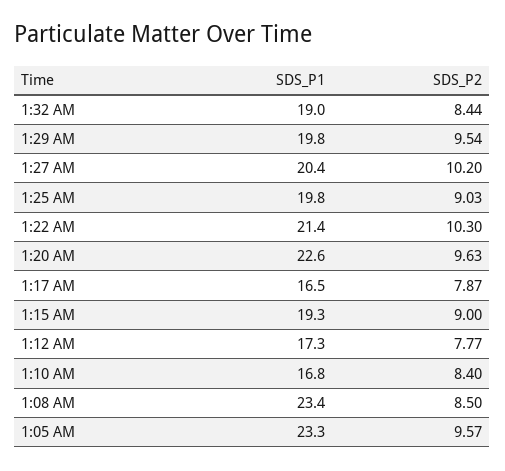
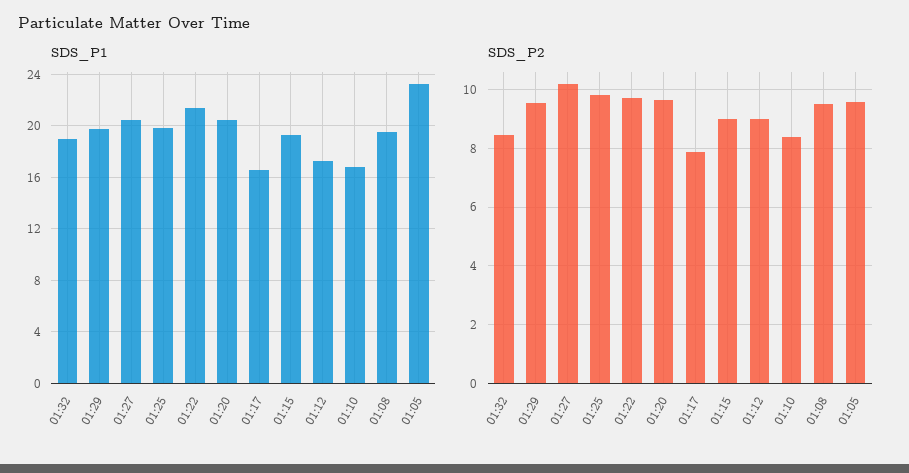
SDS_P2, 1:25 AM: 9.03 -> 9.75
SDS_P2, 1:22 AM: 10.3 -> 9.75
SDS_P1, 1:20 AM: 22.6 -> 20.5
SDS_P2, 1:12 AM: 7.77 -> 9
SDS_P1, 1:08 AM: 23.4 -> 19.5
SDS_P2, 1:08 AM: 8.5 -> 9.5

